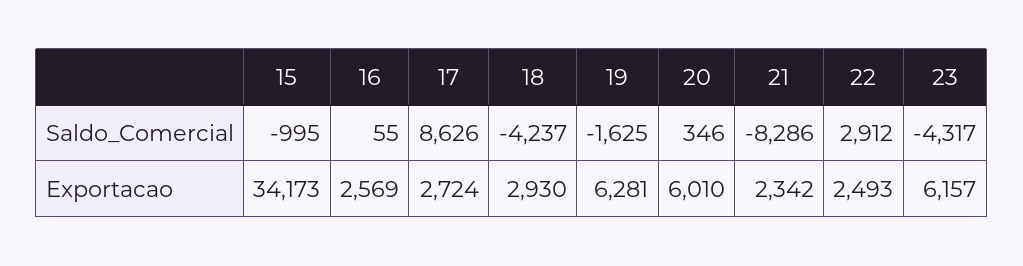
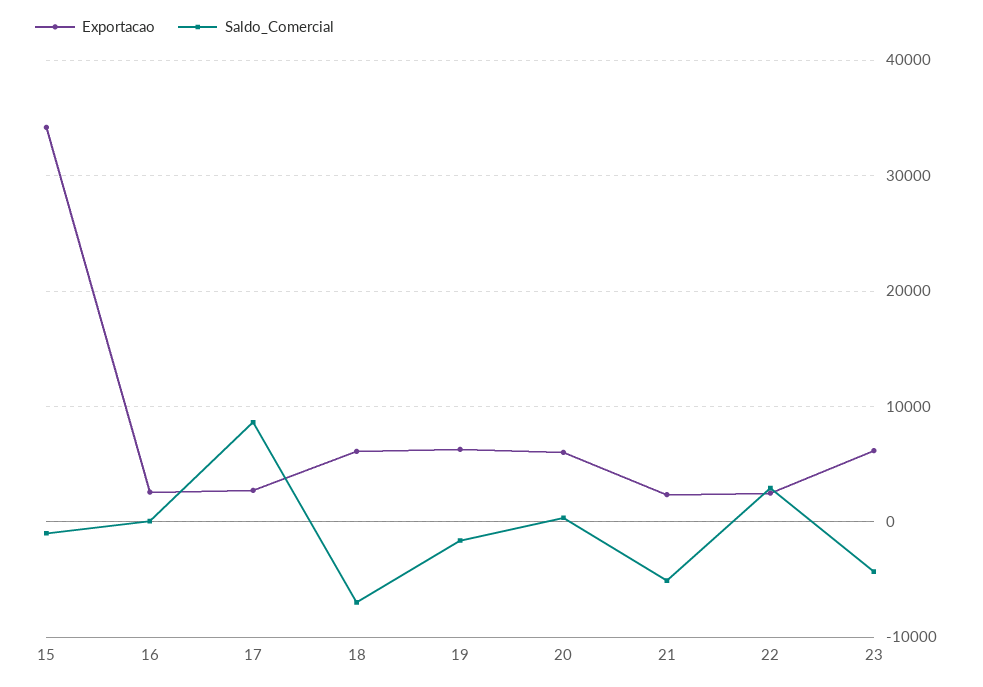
Saldo_Comercial, 18: -4237 -> -7000
Saldo_Comercial, 21: -8286 -> -5000
Exportacao, 18: 2930 -> 6000

